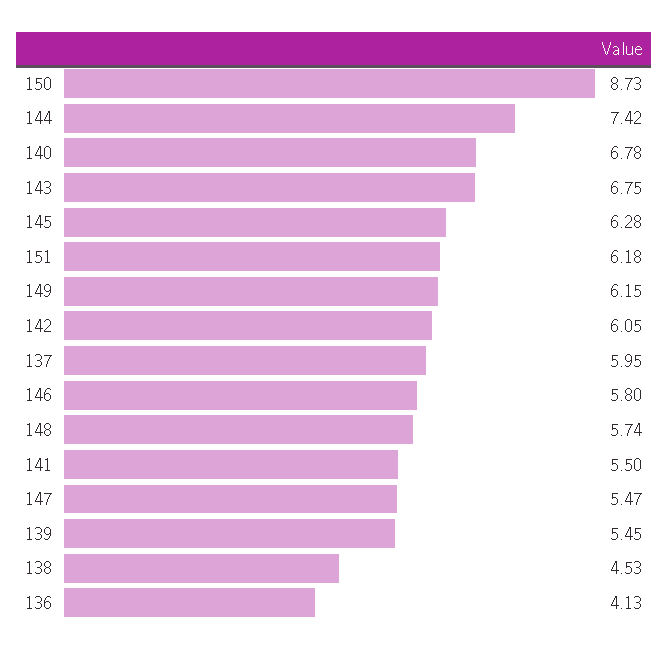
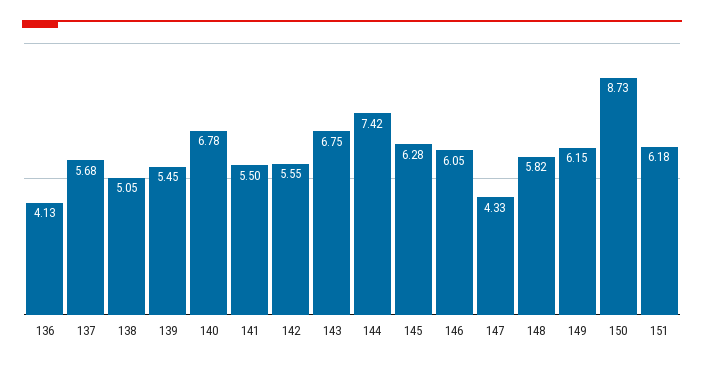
142: 6.05 -> 5.55
137: 5.95 -> 5.68
146: 5.8 -> 6.05
148: 5.74 -> 5.82
147: 5.47 -> 4.33
138: 4.53 -> 5.05

